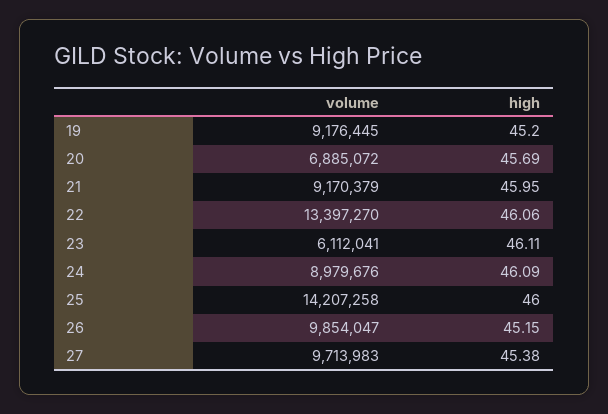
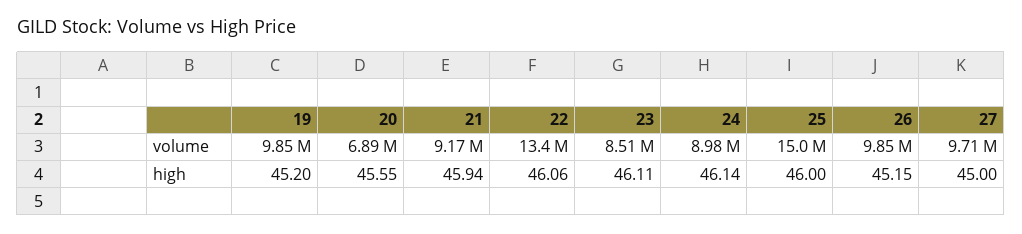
volume, 19: 9176445 -> 9850000
high, 20: 45.69 -> 45.55
high, 21: 45.95 -> 45.94
volume, 23: 6112041 -> 8510000
high, 24: 46.09 -> 46.14
volume, 25: 14207258 -> 15000000
high, 27: 45.38 -> 45

